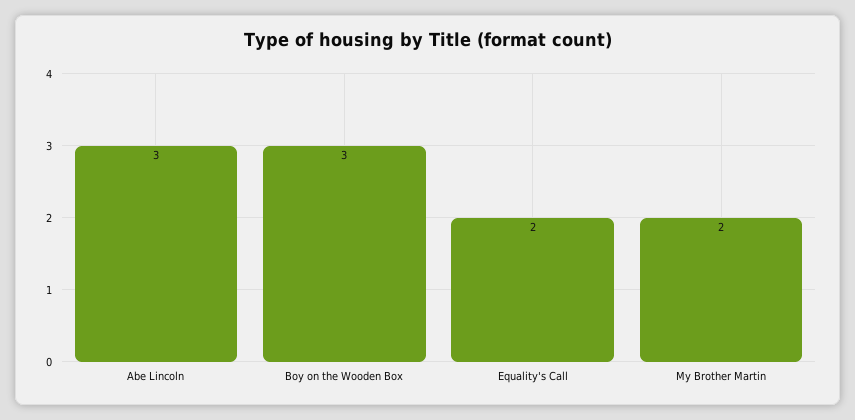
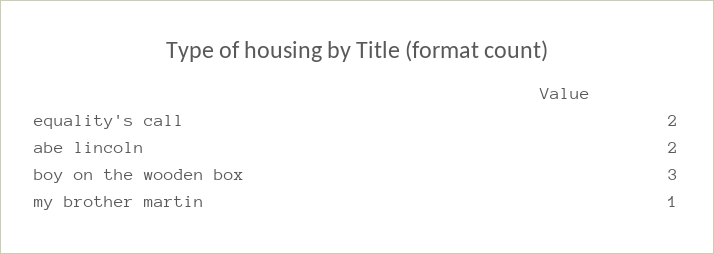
Abe Lincoln: 3 -> 2
My Brother Martin: 2 -> 1

